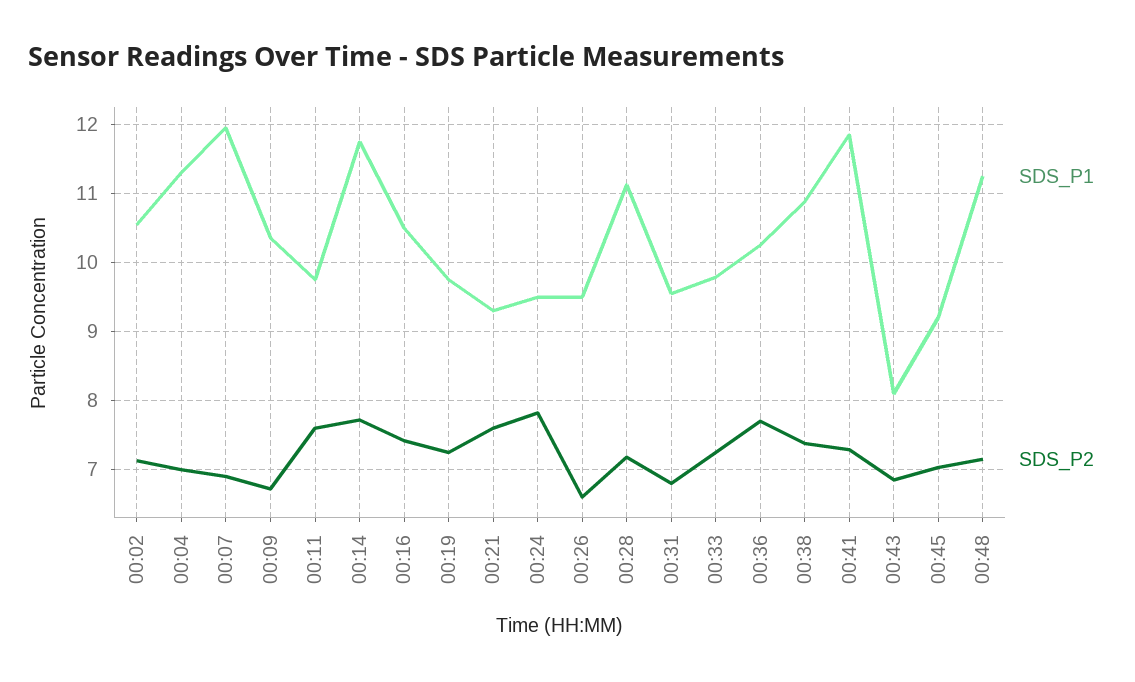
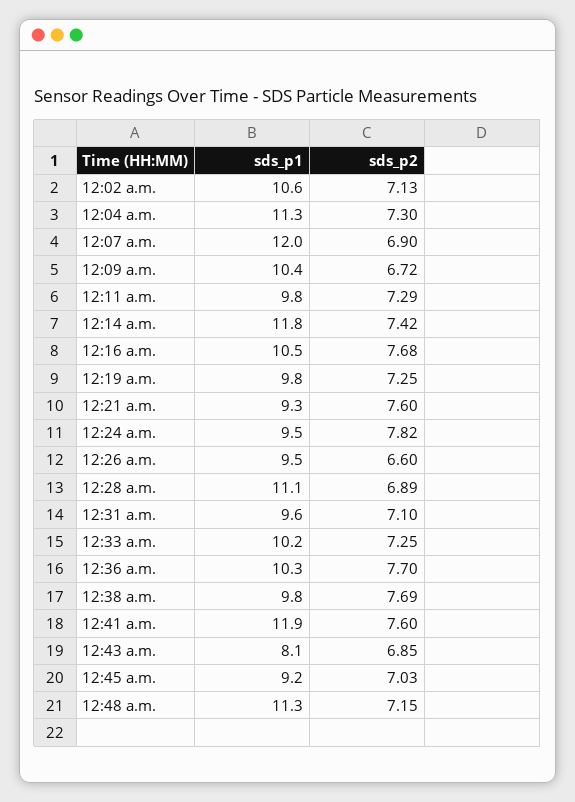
SDS_P2, 00:04: 7 -> 7.3
SDS_P2, 00:11: 7.6 -> 7.29
SDS_P2, 00:14: 7.7 -> 7.42
SDS_P2, 00:16: 7.4 -> 7.68
SDS_P2, 00:28: 7.2 -> 6.89
SDS_P2, 00:31: 6.8 -> 7.1
SDS_P1, 00:33: 9.8 -> 10.2
SDS_P1, 00:38: 10.9 -> 9.8
SDS_P2, 00:38: 7.4 -> 7.69
SDS_P2, 00:41: 7.3 -> 7.6

